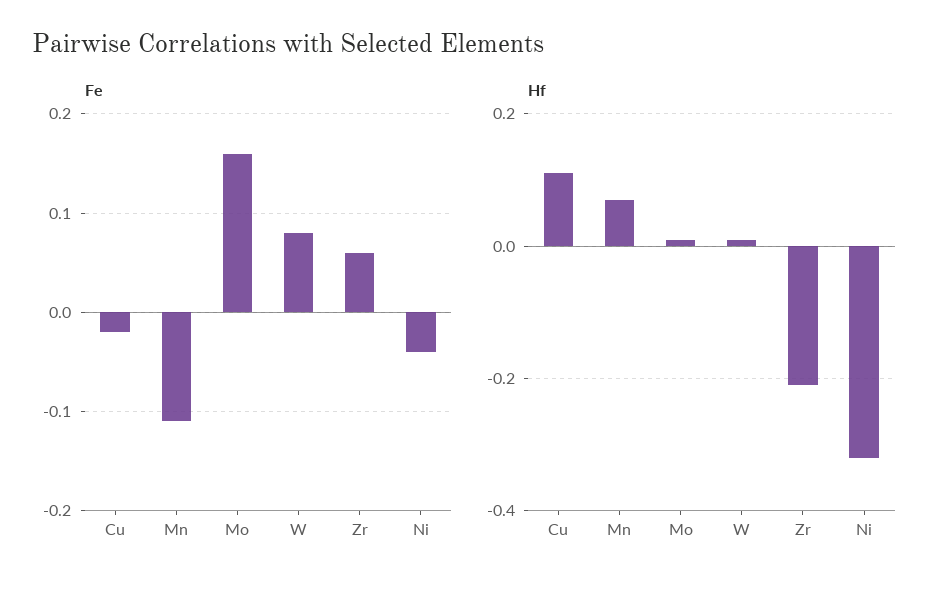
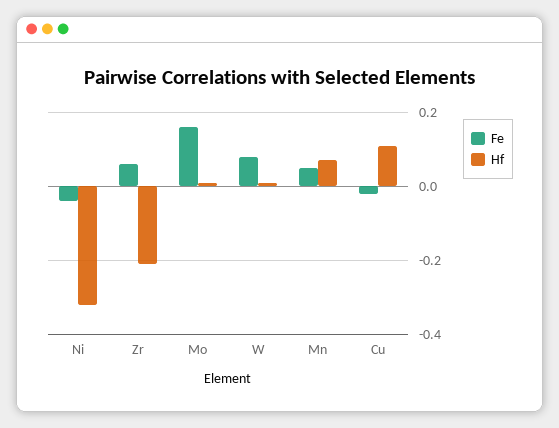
Fe, Mn: -0.11 -> 0.05

